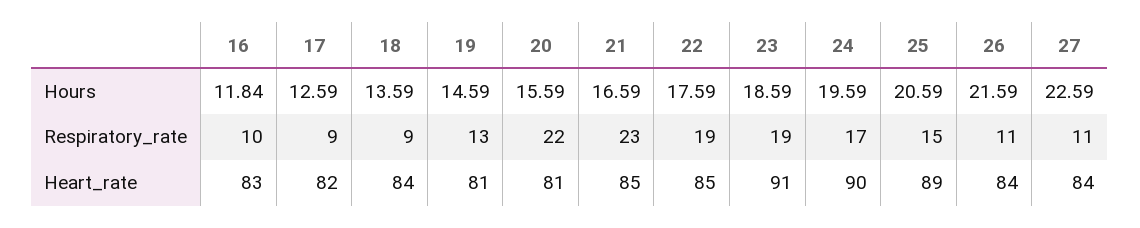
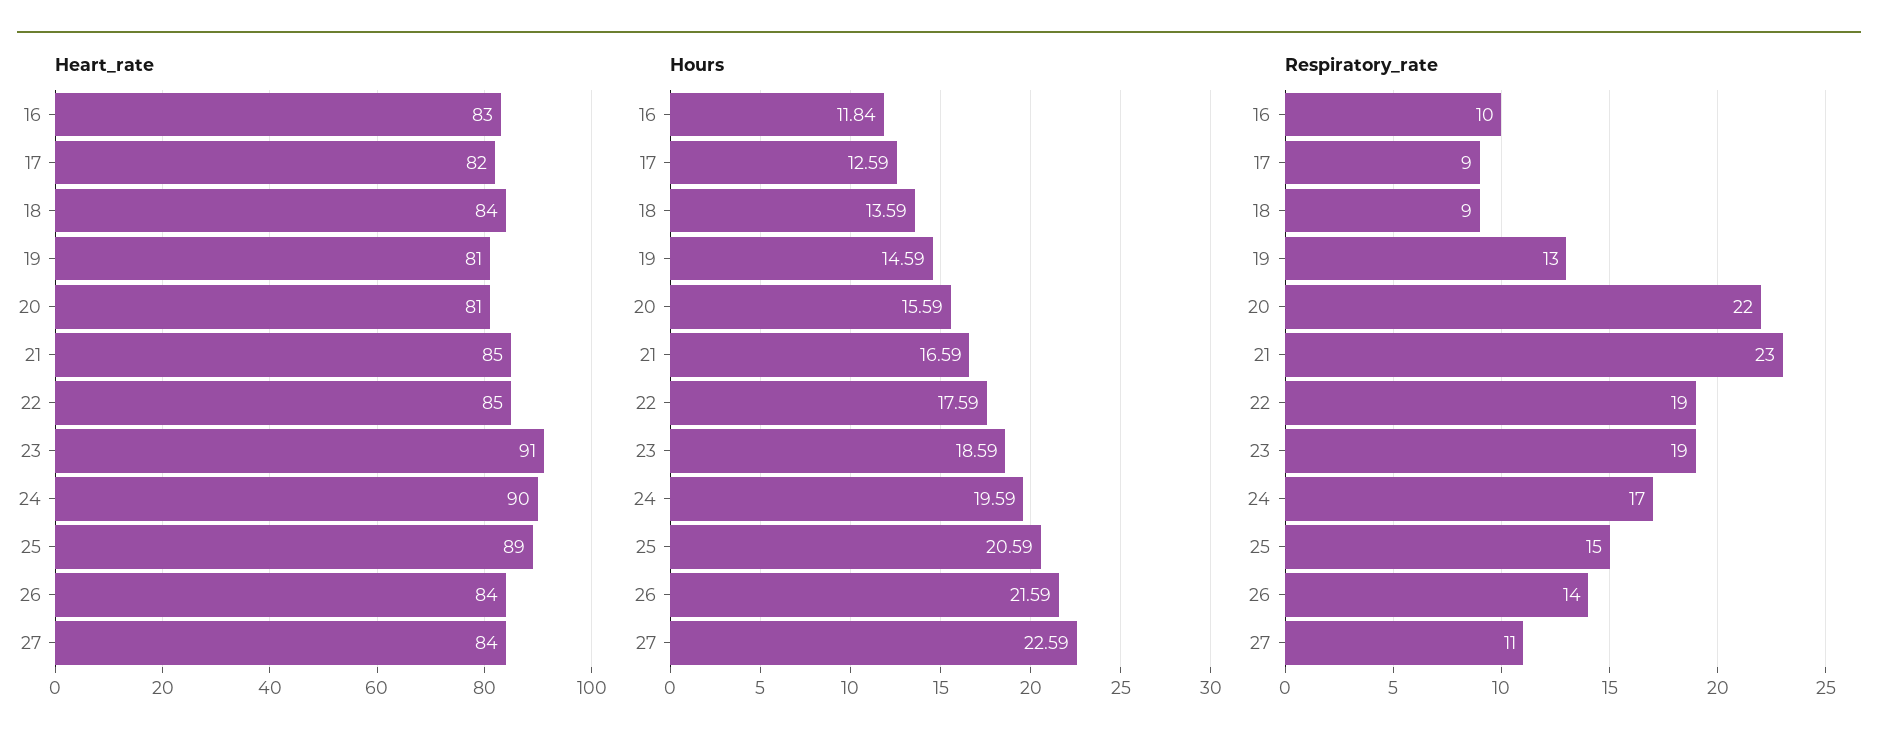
Respiratory_rate, 26: 11 -> 14

